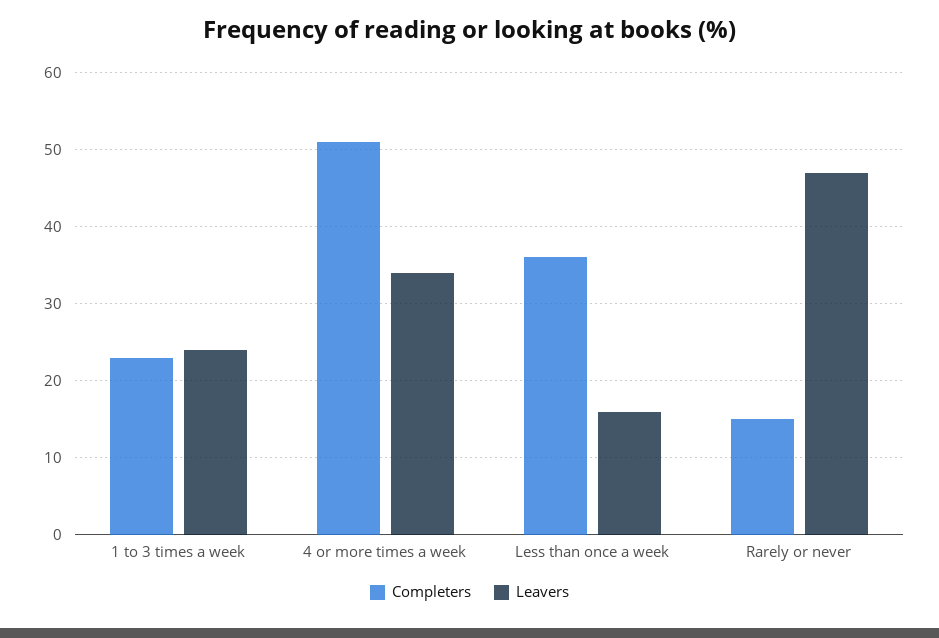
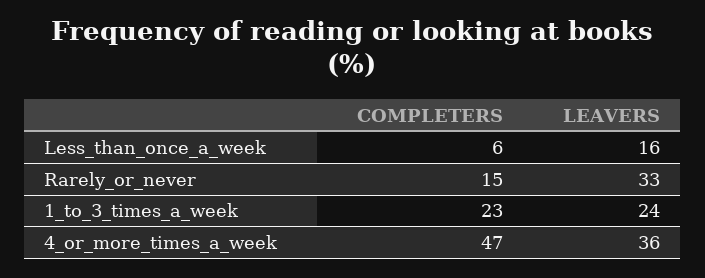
Completers, 4 or more times a week: 51 -> 47
Leavers, 4 or more times a week: 34 -> 36
Completers, Less than once a week: 36 -> 6
Leavers, Rarely or never: 47 -> 33

